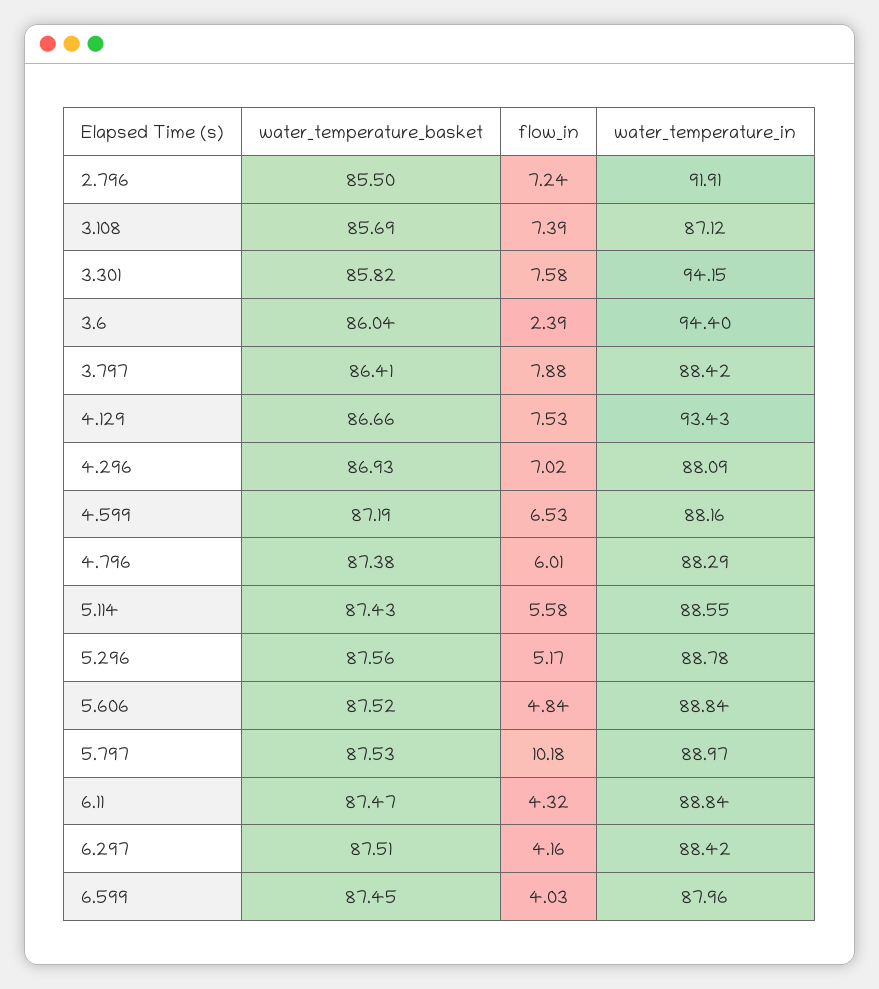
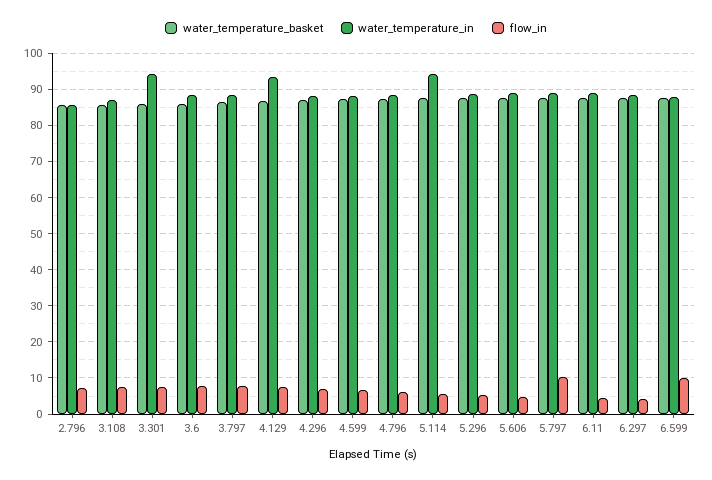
water_temperature_in, 2.796: 91.91 -> 86
flow_in, 3.6: 2.39 -> 8
water_temperature_in, 3.6: 94.4 -> 88
water_temperature_in, 5.114: 88.55 -> 94
flow_in, 6.599: 4.03 -> 10

